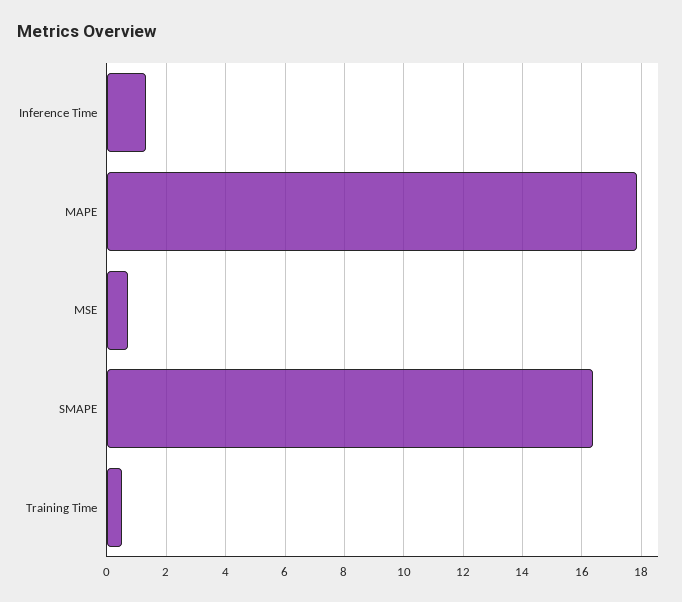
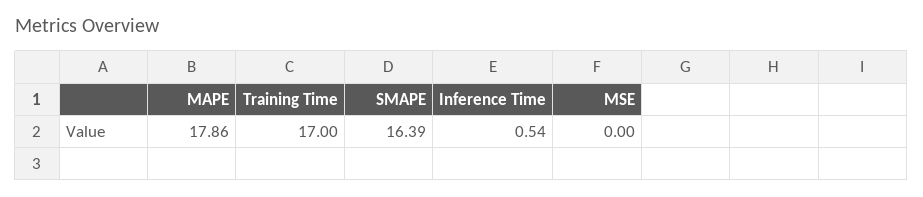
Inference Time: 1.25 -> 0.54
MSE: 0.75 -> 0
Training Time: 0.5 -> 17

